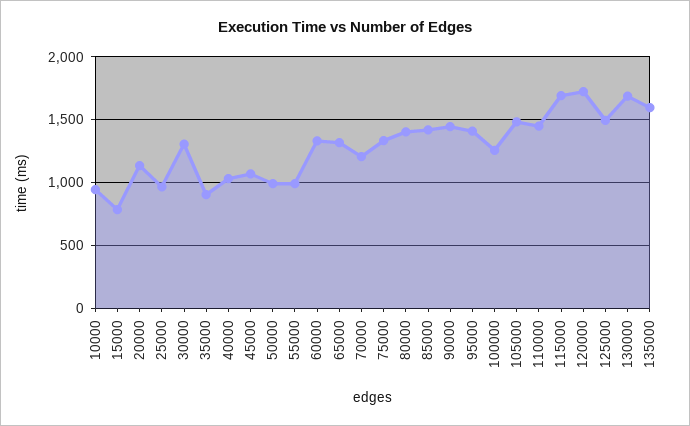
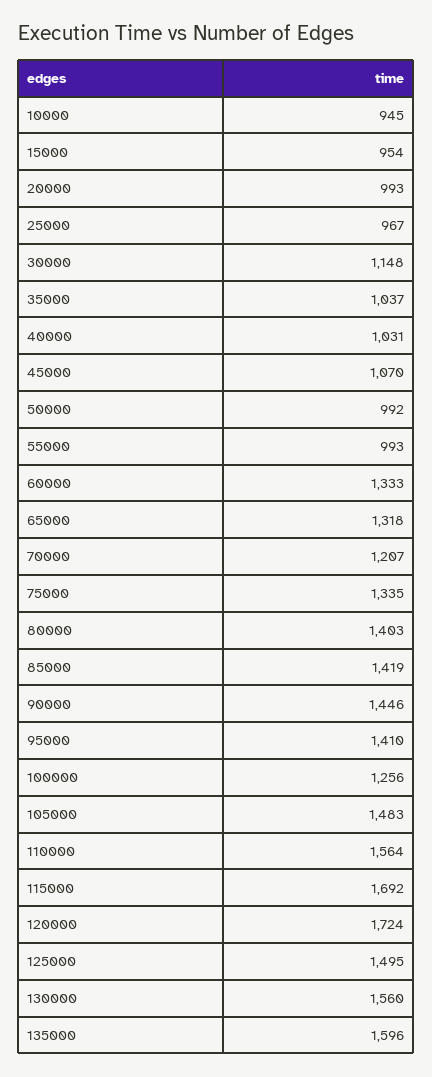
15000: 800 -> 954
20000: 1150 -> 993
30000: 1300 -> 1148
35000: 900 -> 1037
110000: 1450 -> 1564
130000: 1700 -> 1560

